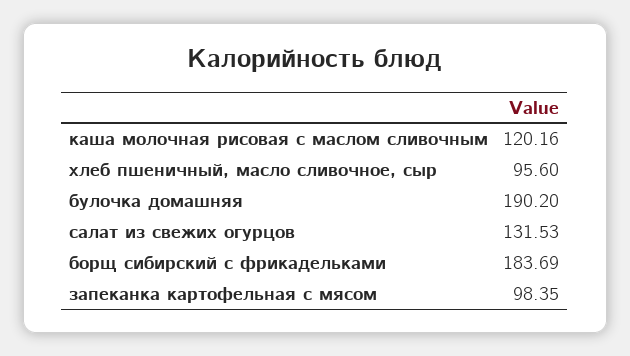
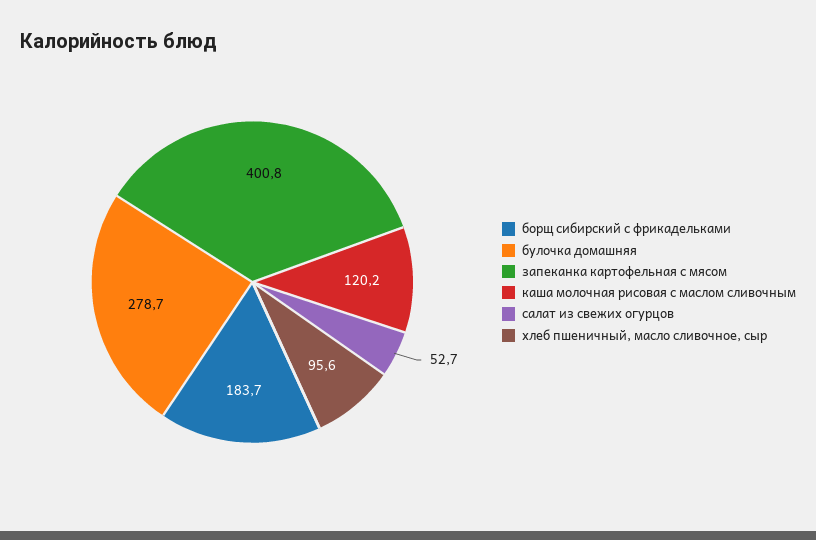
булочка домашняя: 190.2 -> 278.7
салат из свежих огурцов: 131.53 -> 52.7
запеканка картофельная с мясом: 98.35 -> 400.8

